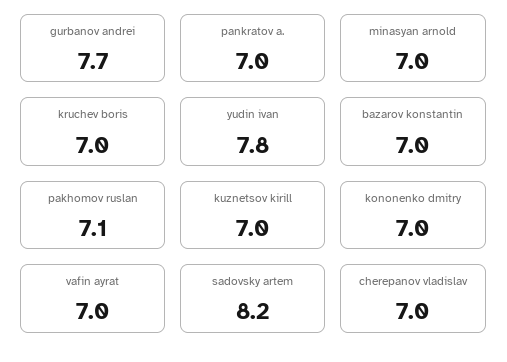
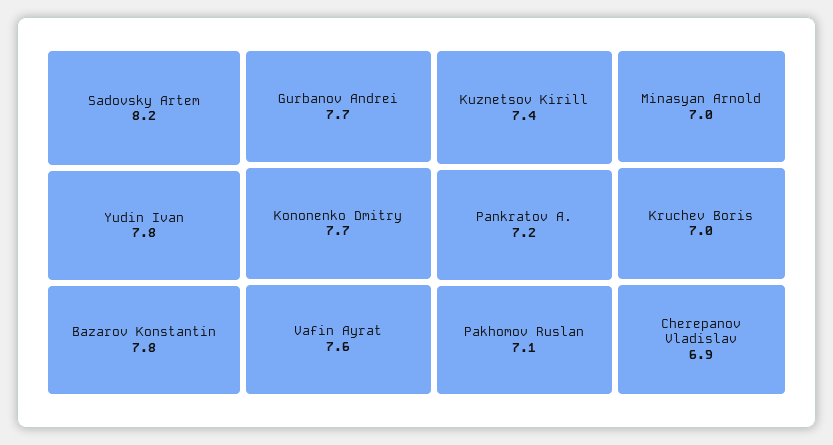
pankratov a.: 7 -> 7.2
bazarov konstantin: 7 -> 7.8
kuznetsov kirill: 7 -> 7.4
kononenko dmitry: 7 -> 7.7
vafin ayrat: 7 -> 7.6
cherepanov vladislav: 7 -> 6.9

